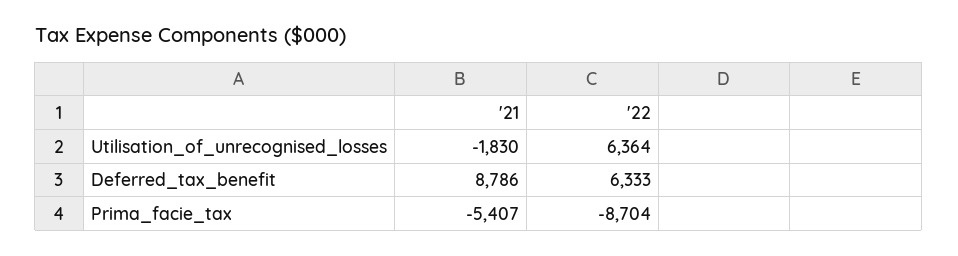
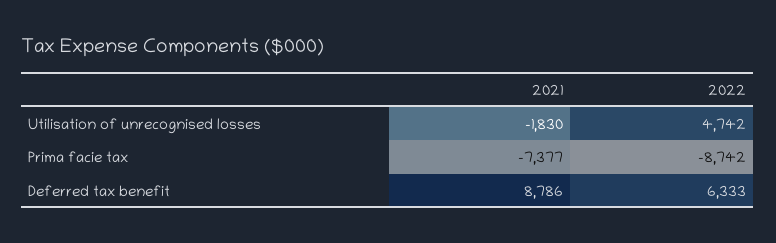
'22, Utilisation_of_unrecognised_losses: 6364 -> 4742
'21, Prima_facie_tax: -5407 -> -7377
'22, Prima_facie_tax: -8704 -> -8742

